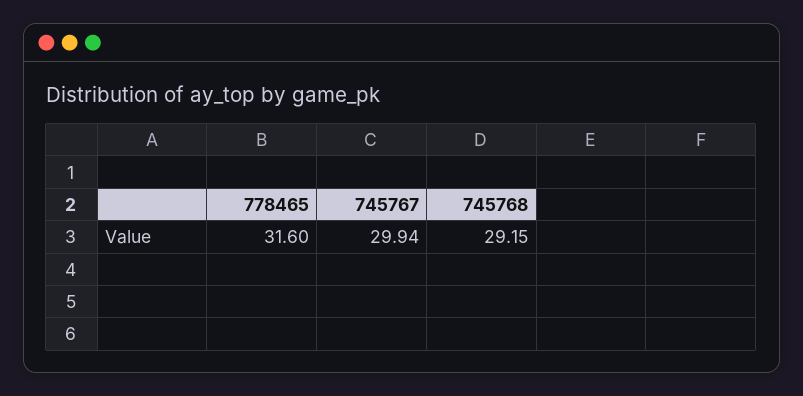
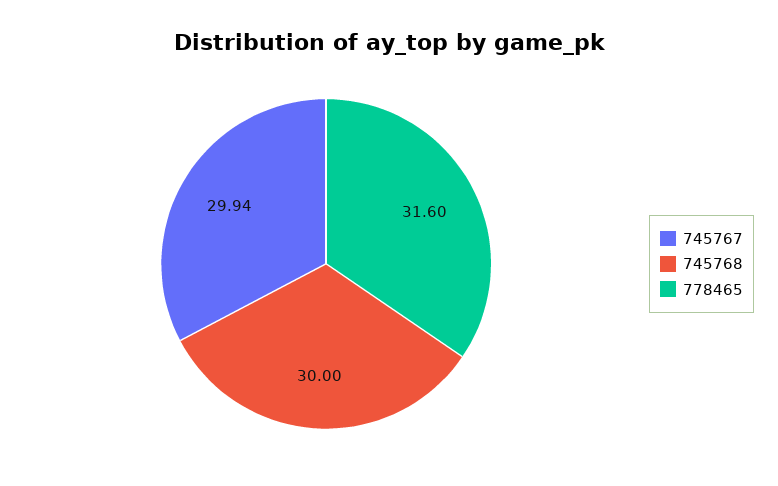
745768: 29.15 -> 30

